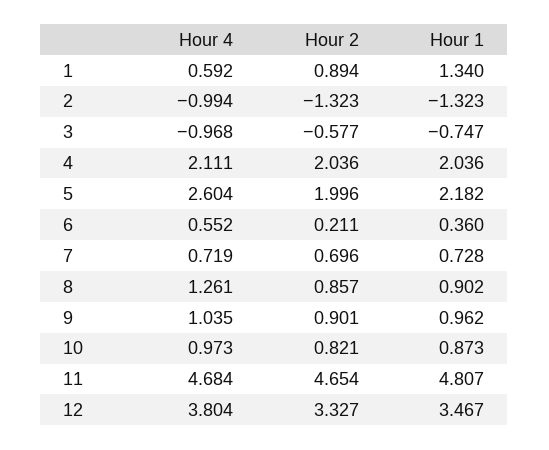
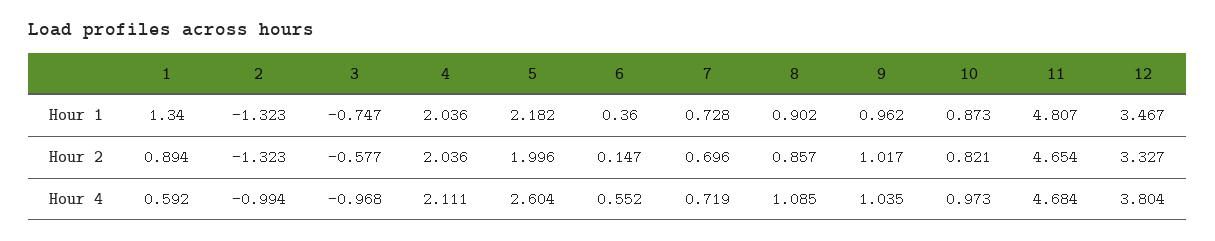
Hour 2, 6: 0.211 -> 0.147
Hour 4, 8: 1.261 -> 1.085
Hour 2, 9: 0.901 -> 1.017

